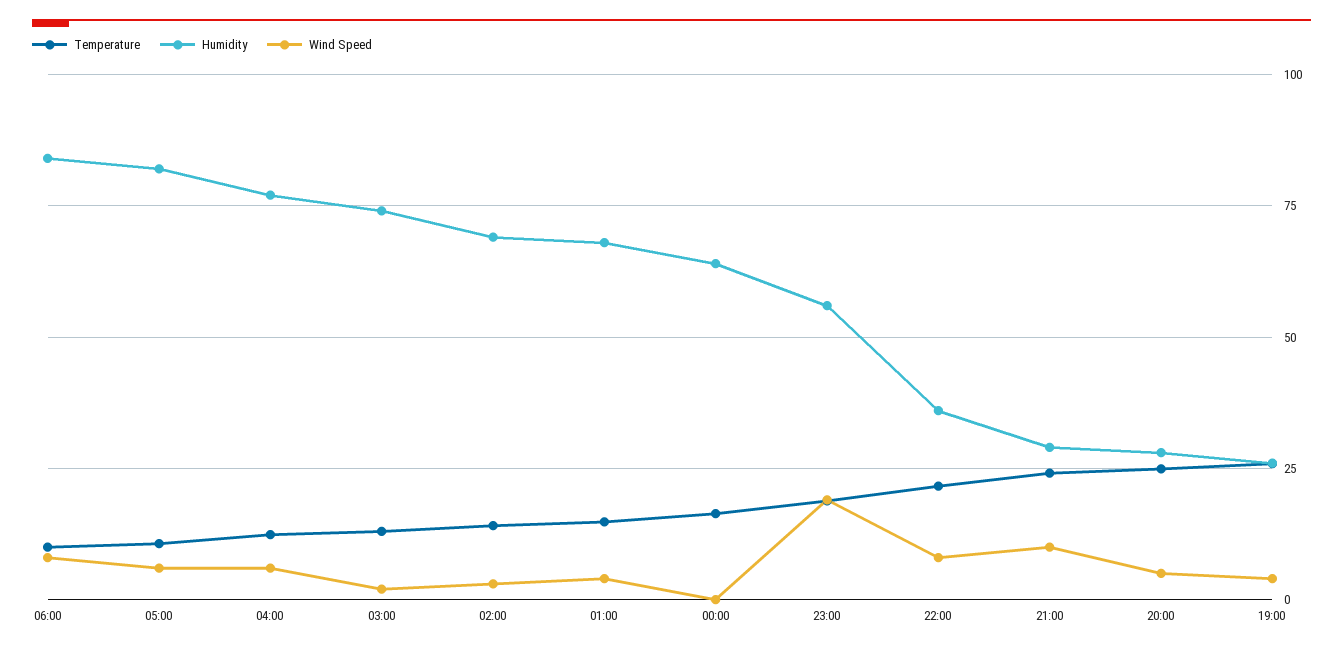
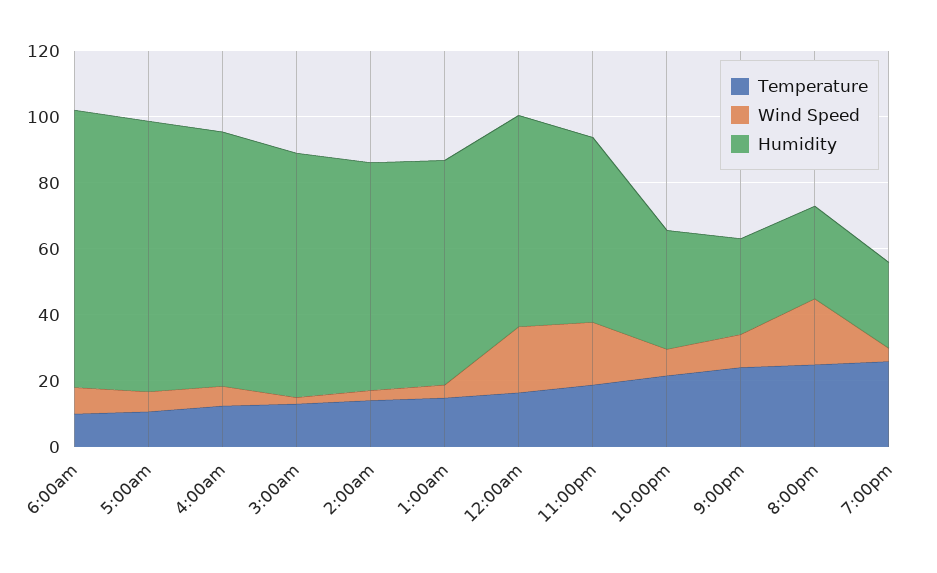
Wind Speed, 00:00: 0 -> 20
Wind Speed, 20:00: 5 -> 20

